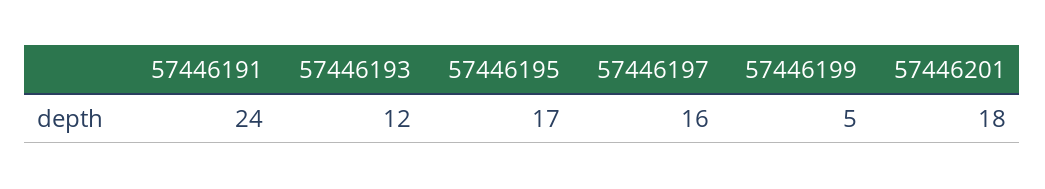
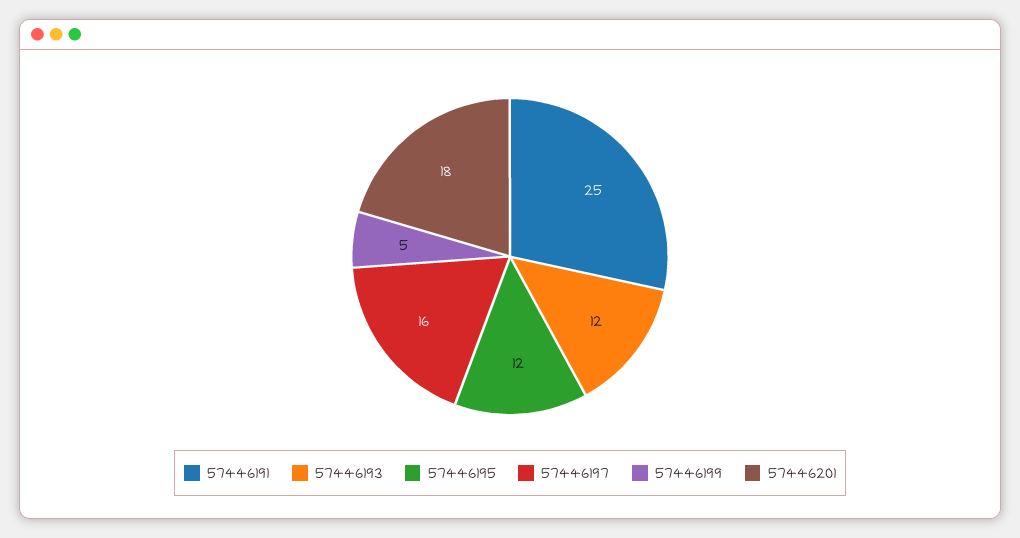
57446191: 24 -> 25
57446195: 17 -> 12

